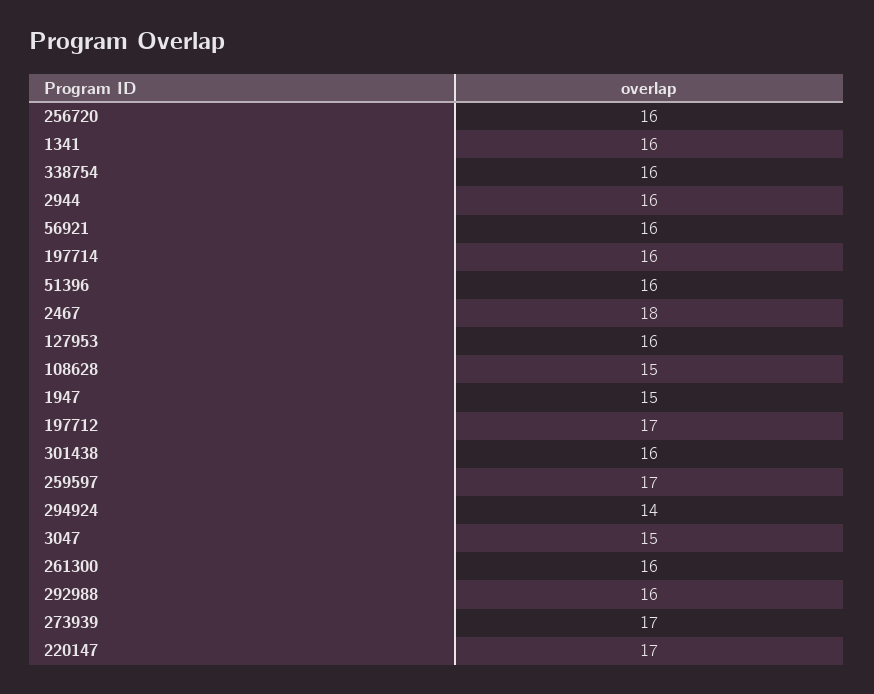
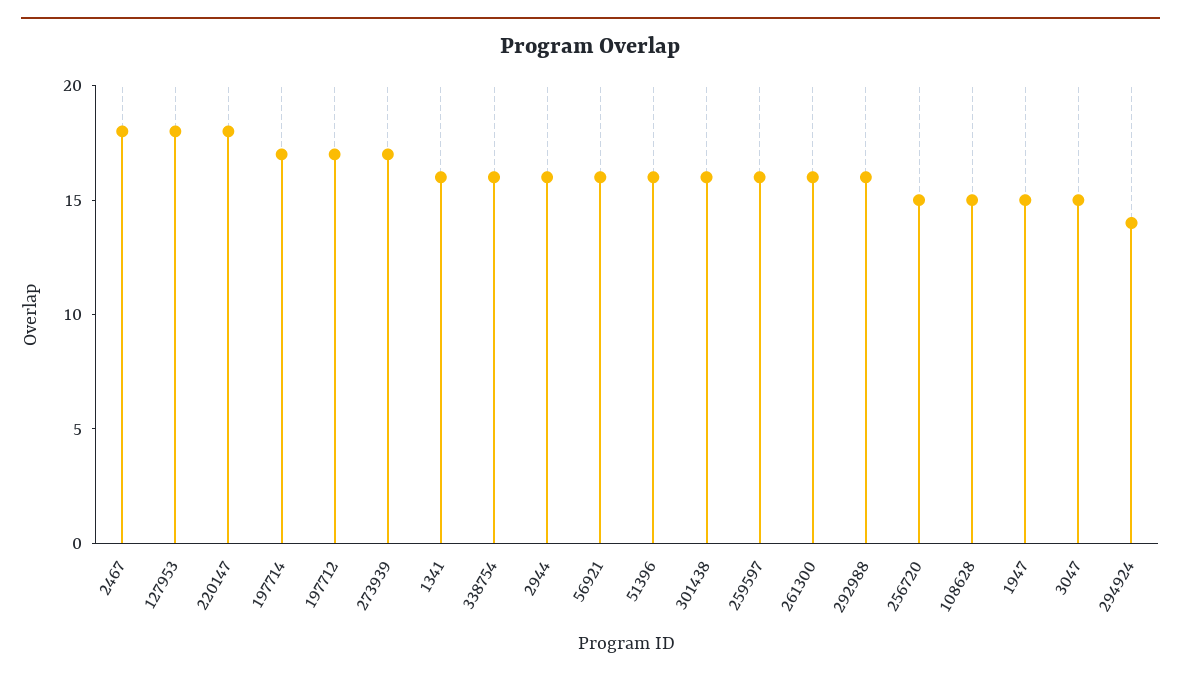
256720: 16 -> 15
197714: 16 -> 17
127953: 16 -> 18
259597: 17 -> 16
220147: 17 -> 18

